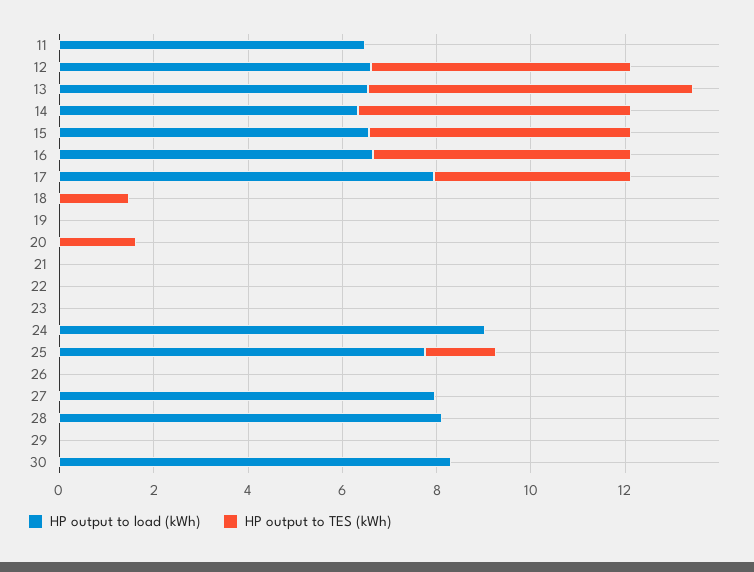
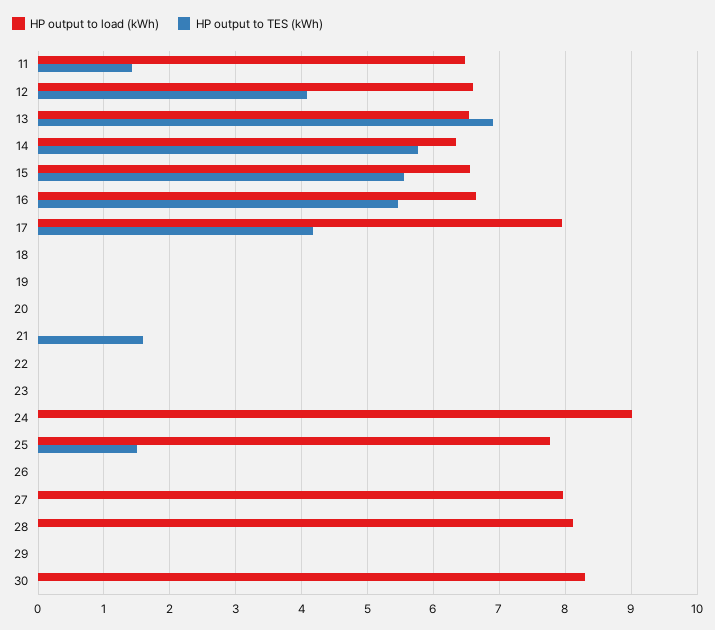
HP output to TES (kWh), 11: 0 -> 1.4
HP output to TES (kWh), 12: 5.5 -> 4.1
HP output to TES (kWh), 18: 1.5 -> 0
HP output to TES (kWh), 20: 1.5 -> 0
HP output to TES (kWh), 21: 0 -> 1.6

